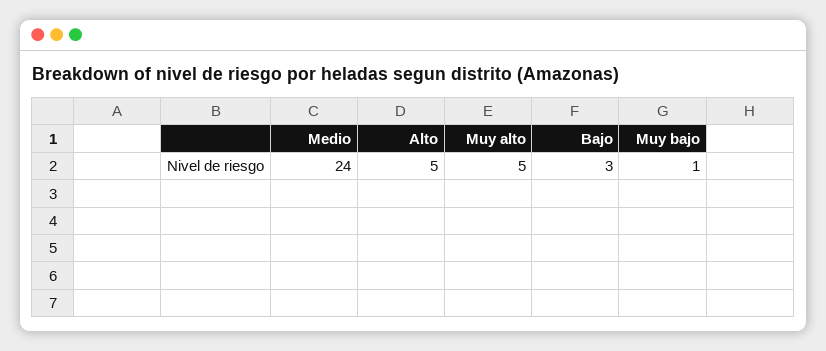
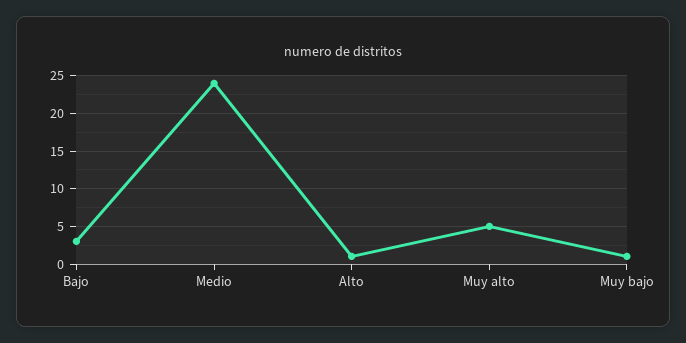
Alto: 5 -> 1

